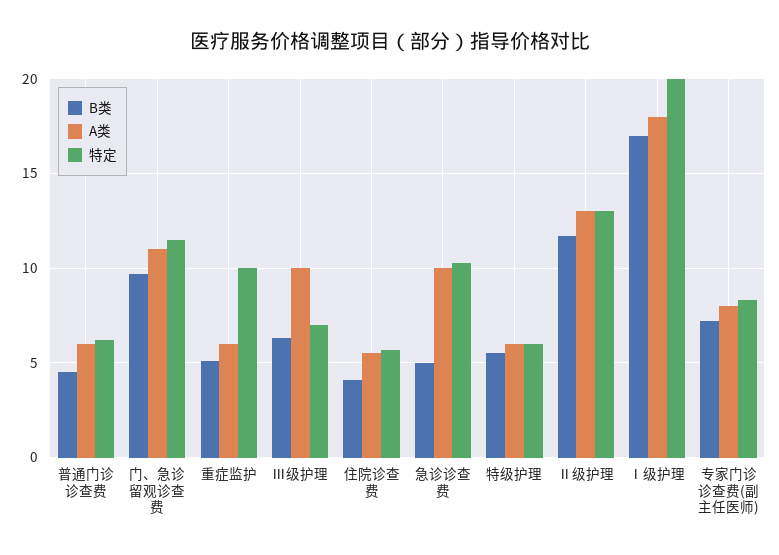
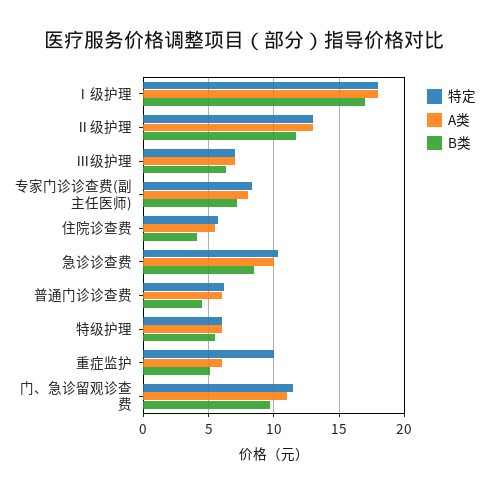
A类, Ⅲ级护理: 10 -> 7
B类, 急诊诊查费: 5 -> 8.5
特定, Ⅰ级护理: 20 -> 18

